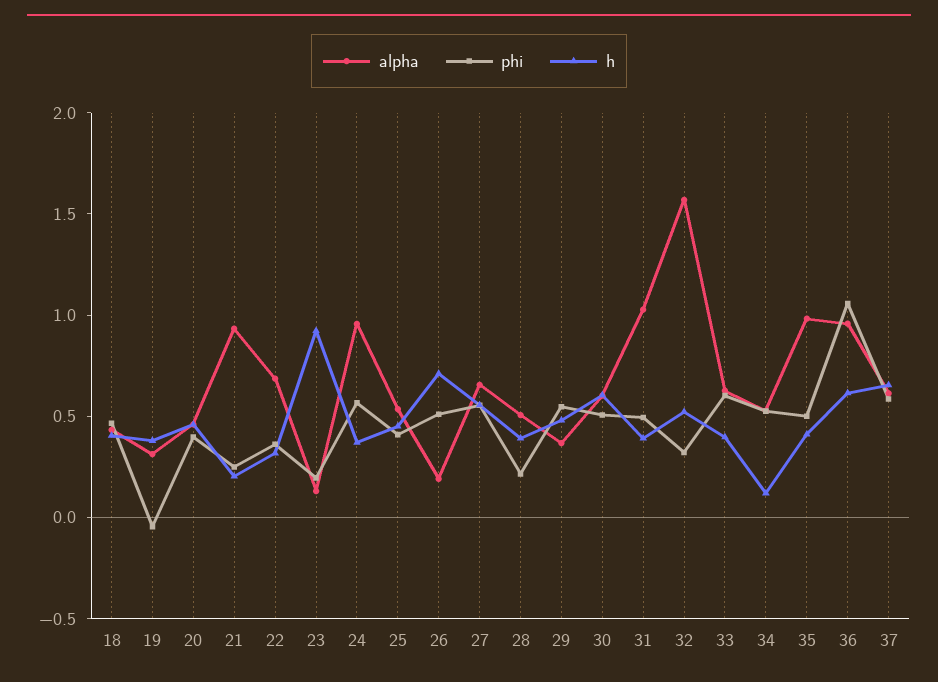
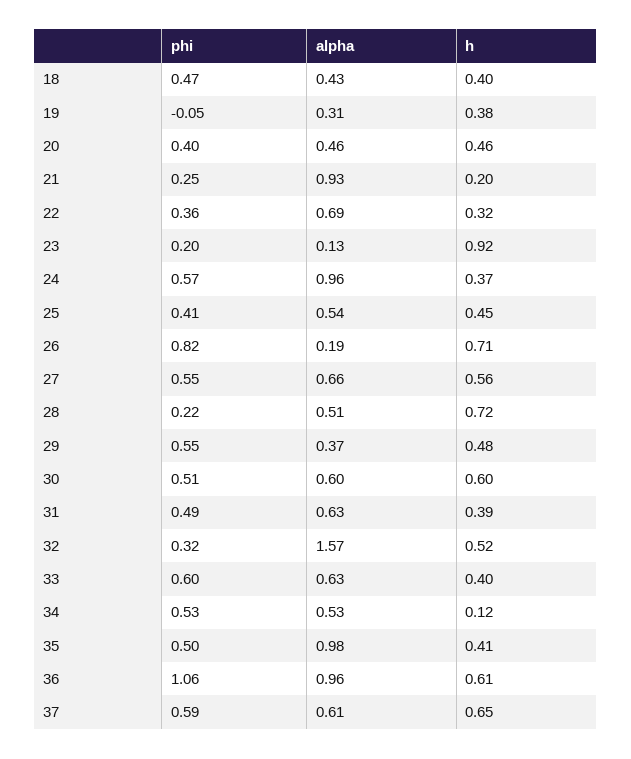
phi, 26: 0.5 -> 0.82
h, 28: 0.4 -> 0.72
alpha, 31: 1 -> 0.63

